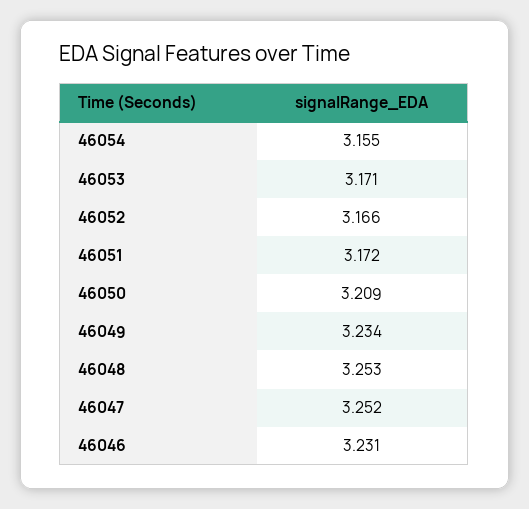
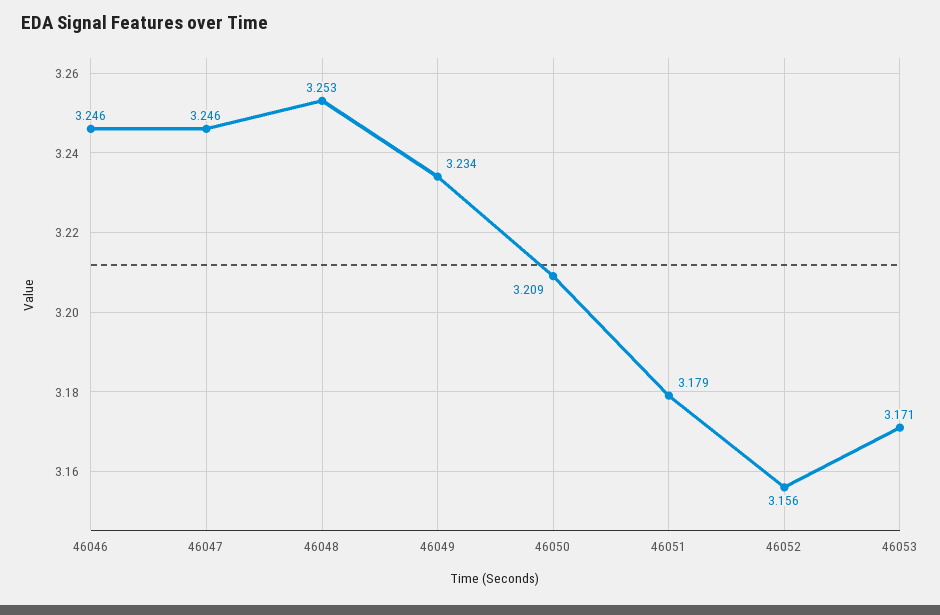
46054: 3.155 -> none
46052: 3.166 -> 3.156
46051: 3.172 -> 3.179
46047: 3.252 -> 3.246
46046: 3.231 -> 3.246

